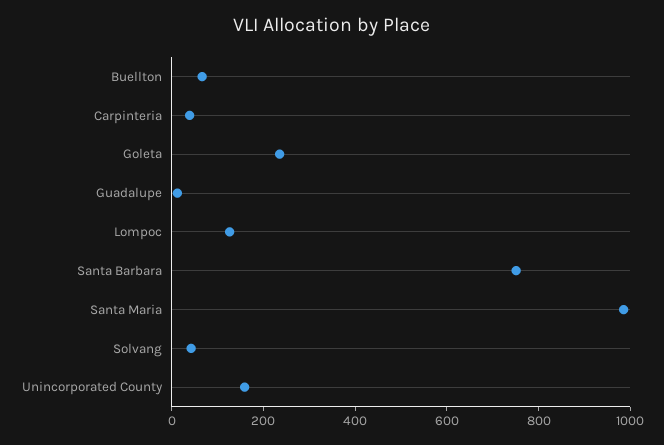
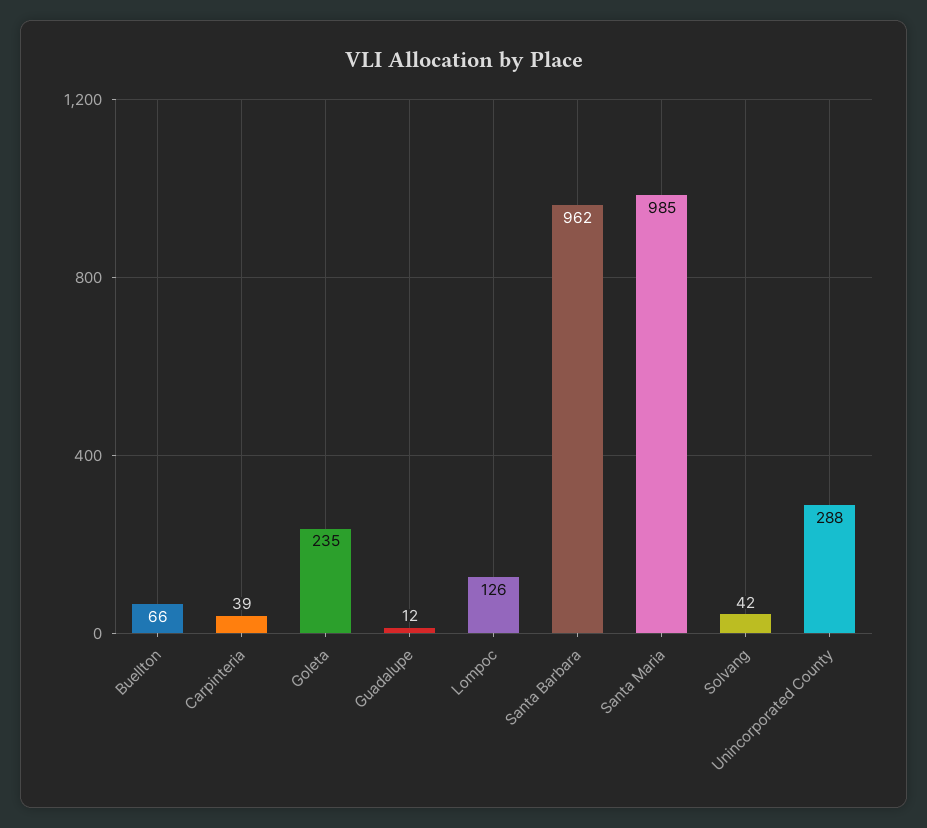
Santa Barbara: 750 -> 962
Unincorporated County: 150 -> 288

